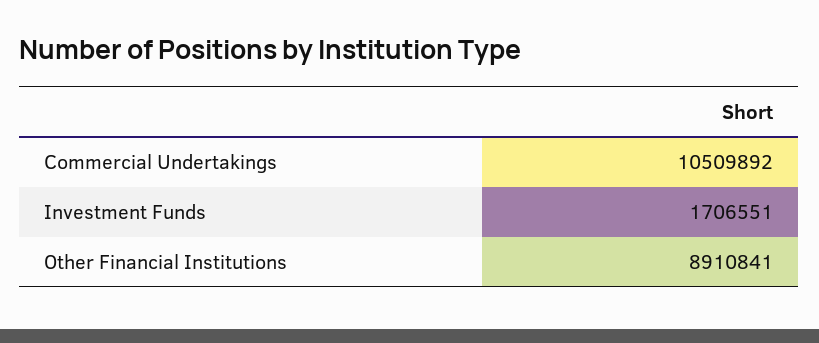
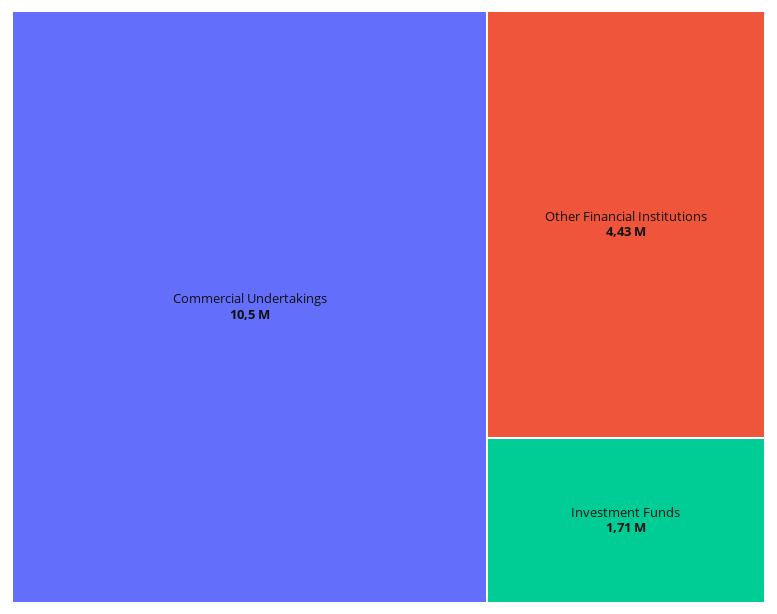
Other Financial Institutions: 8910841 -> 4430000

